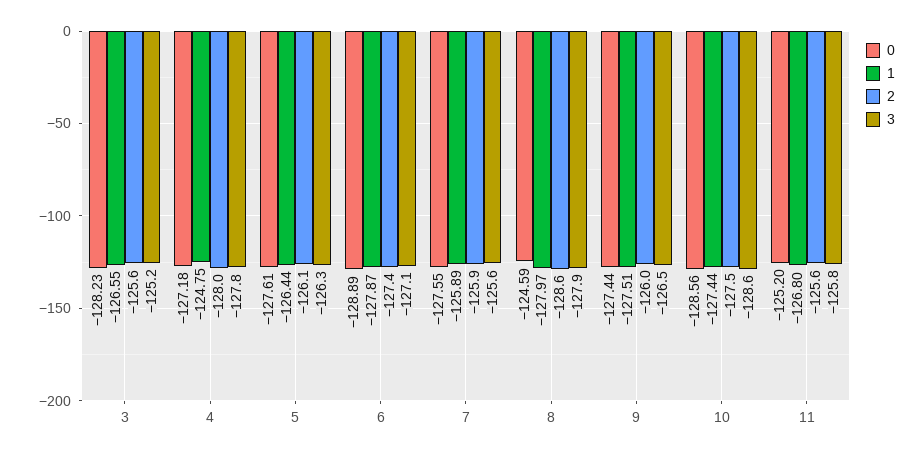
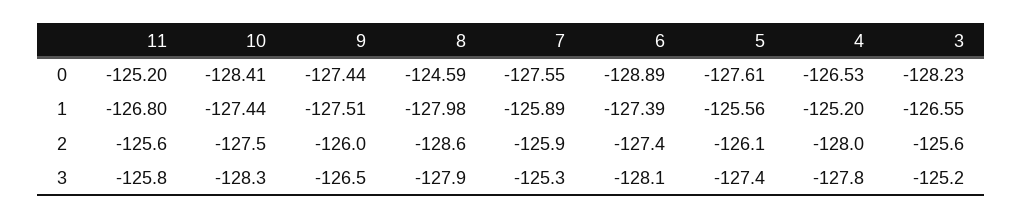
0, 4: -127.18 -> -126.53
1, 4: -124.75 -> -125.2
1, 5: -126.44 -> -125.56
3, 5: -126.3 -> -127.4
1, 6: -127.87 -> -127.39
3, 6: -127.1 -> -128.1
3, 7: -125.6 -> -125.3
1, 8: -127.97 -> -127.98
0, 10: -128.56 -> -128.41
3, 10: -128.6 -> -128.3

